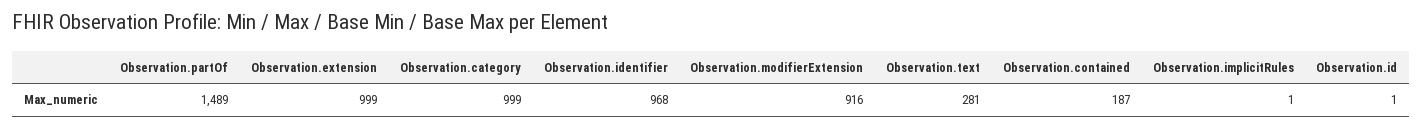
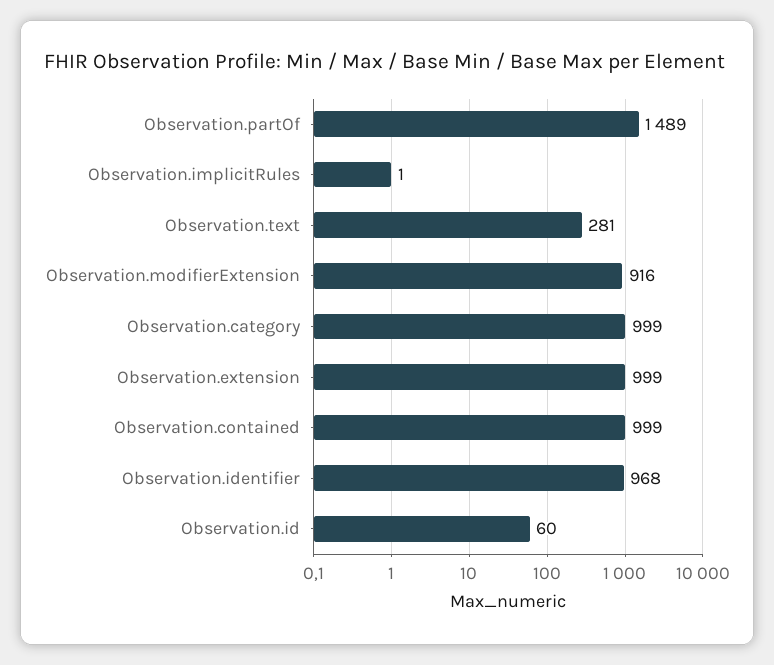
Observation.contained: 187 -> 999
Observation.id: 1 -> 60

